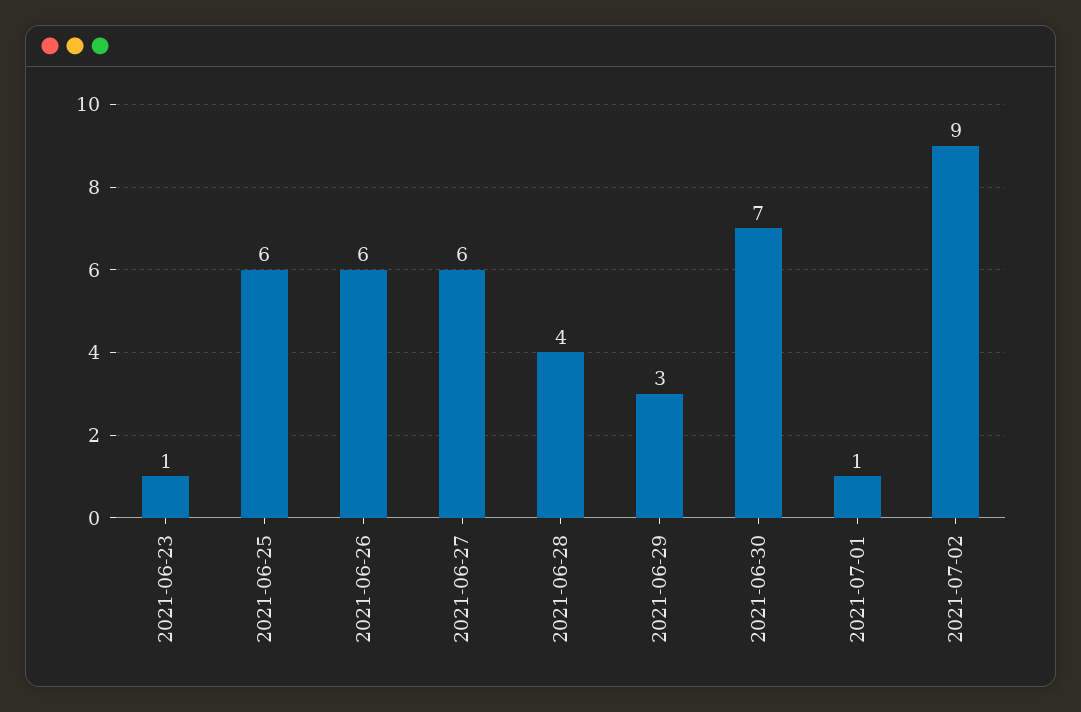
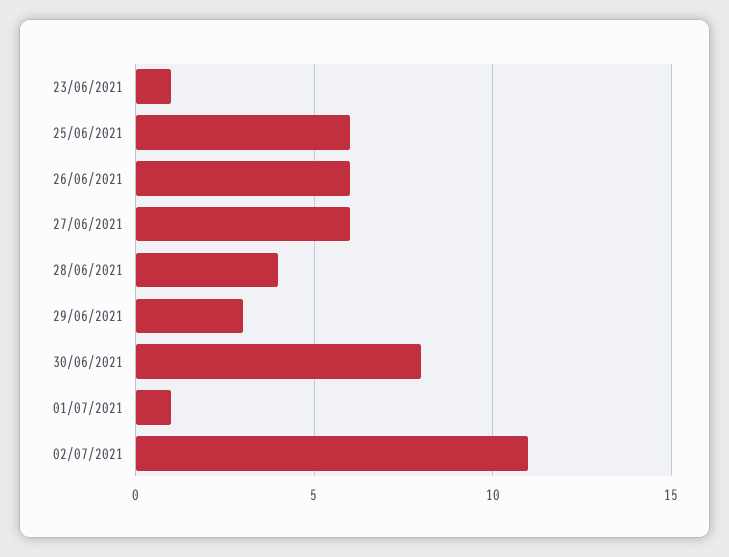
2021-06-30: 7 -> 8
2021-07-02: 9 -> 11

